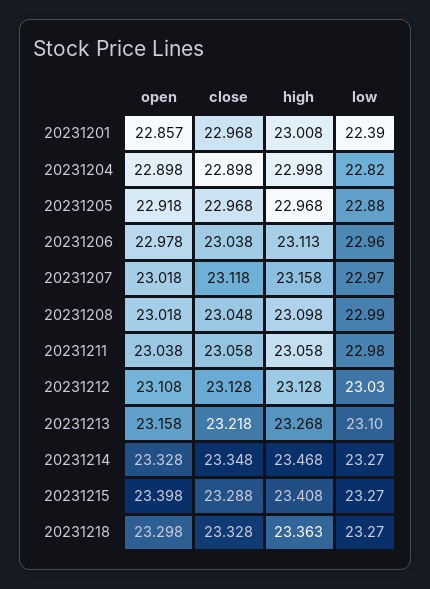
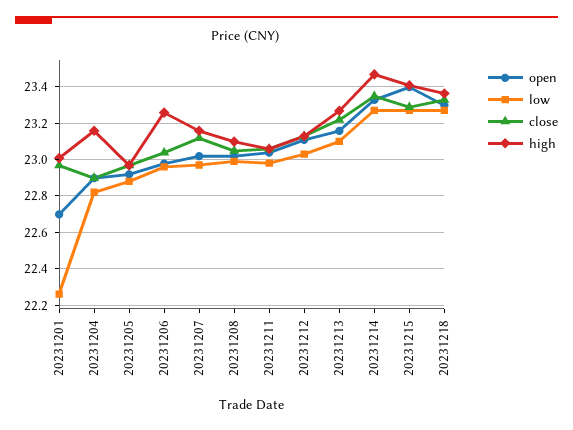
open, 20231201: 22.857 -> 22.7
low, 20231201: 22.39 -> 22.25
high, 20231204: 22.998 -> 23.15
high, 20231206: 23.113 -> 23.25

